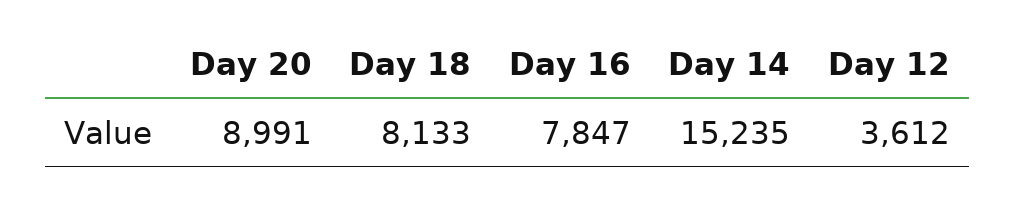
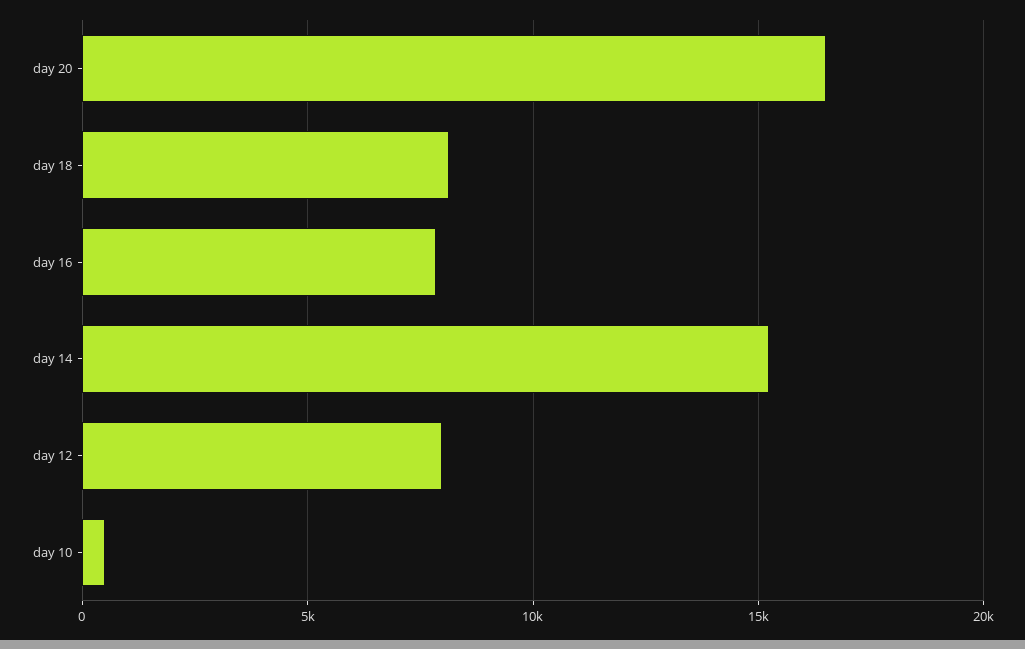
Day 20: 8991 -> 16500
Day 12: 3612 -> 8000
day 10: none -> 500

